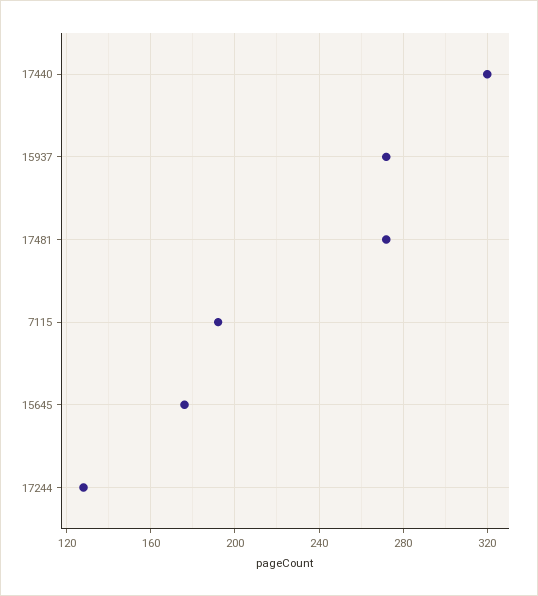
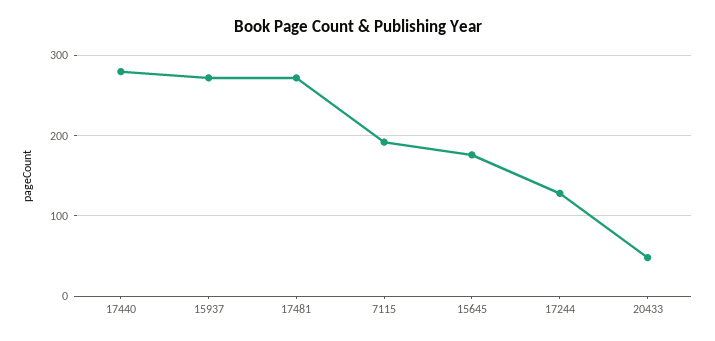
17440: 320 -> 280
20433: none -> 50

